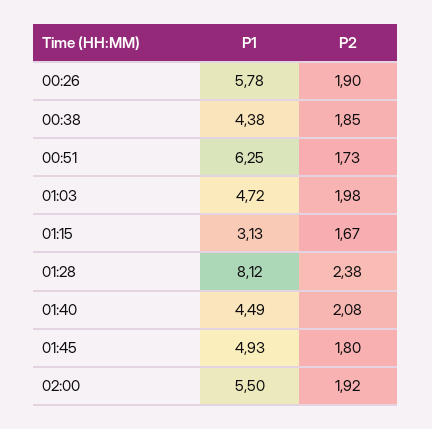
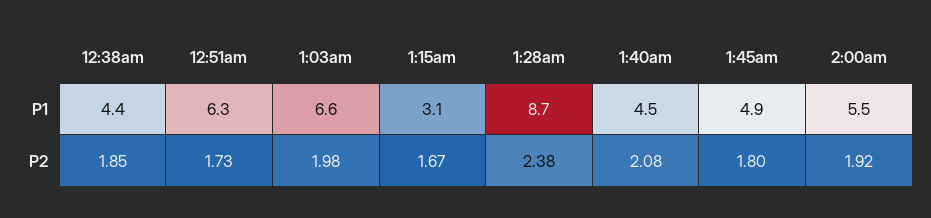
P1, 00:26: 5.78 -> none
P2, 00:26: 1.9 -> none
P1, 01:03: 4.72 -> 6.6
P1, 01:28: 8.12 -> 8.7

